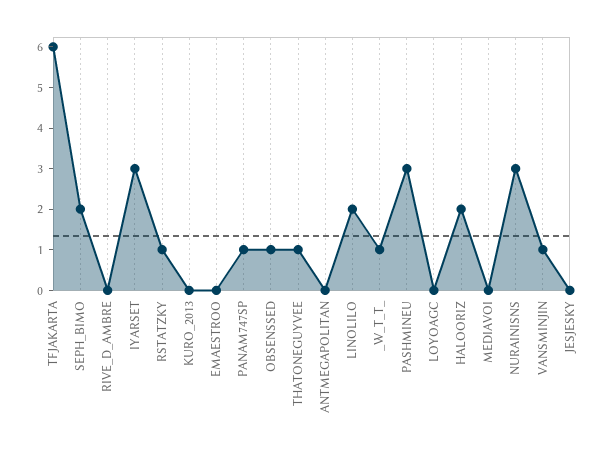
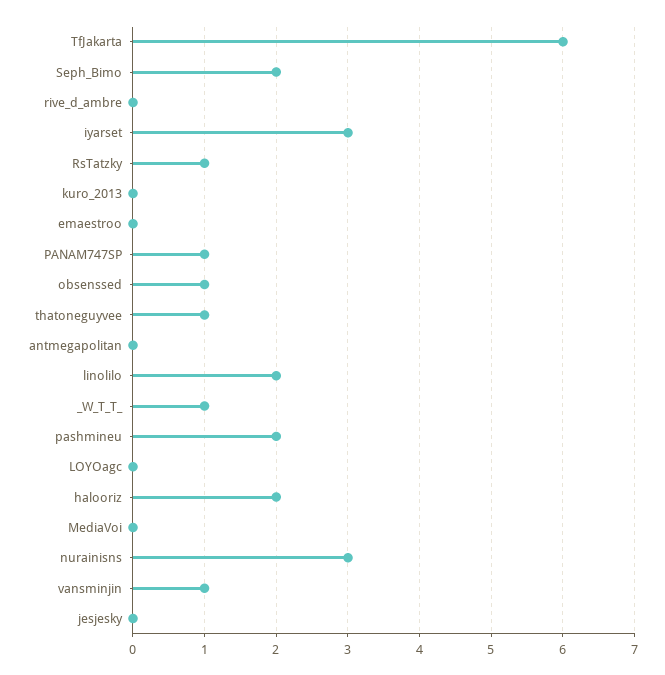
PASHMINEU: 3 -> 2

